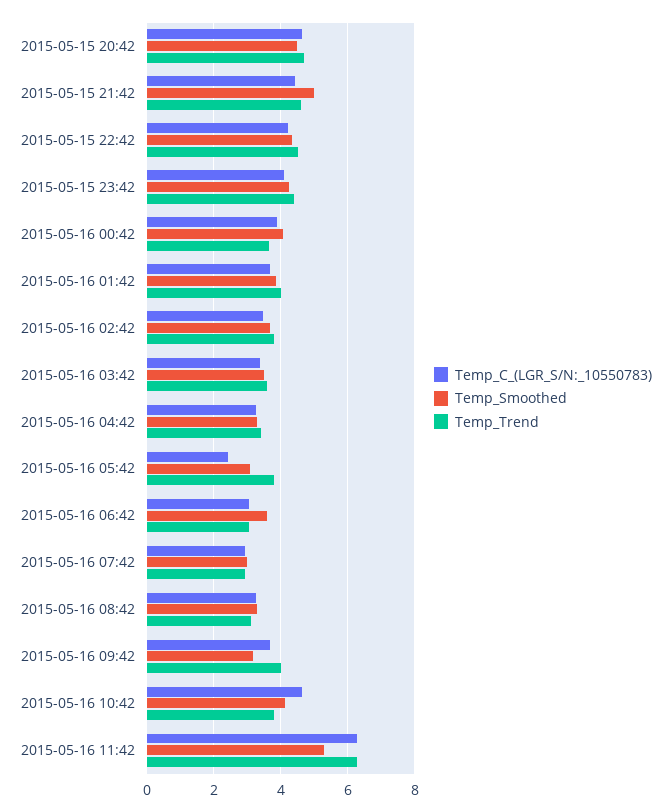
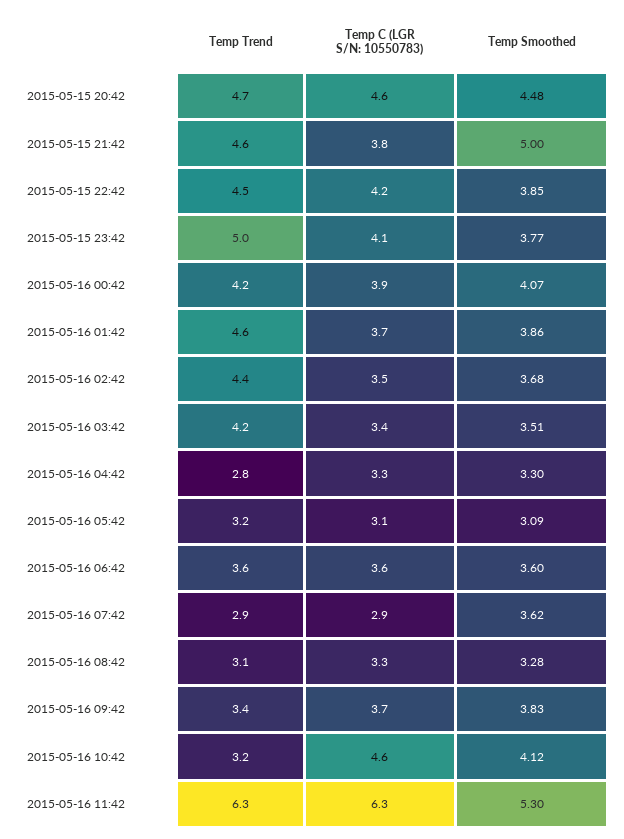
Temp_C_(LGR_S/N:_10550783), 2015-05-15 21:42: 4.4 -> 3.8
Temp_Smoothed, 2015-05-15 22:42: 4.4 -> 3.85
Temp_Smoothed, 2015-05-15 23:42: 4.2 -> 3.77
Temp_Trend, 2015-05-15 23:42: 4.4 -> 5
Temp_Trend, 2015-05-16 00:42: 3.6 -> 4.2
Temp_Trend, 2015-05-16 01:42: 4 -> 4.6
Temp_Trend, 2015-05-16 02:42: 3.8 -> 4.4
Temp_Trend, 2015-05-16 03:42: 3.6 -> 4.2
Temp_Trend, 2015-05-16 04:42: 3.4 -> 2.8
Temp_C_(LGR_S/N:_10550783), 2015-05-16 05:42: 2.4 -> 3.1
Temp_Trend, 2015-05-16 05:42: 3.8 -> 3.2
Temp_C_(LGR_S/N:_10550783), 2015-05-16 06:42: 3 -> 3.6
Temp_Trend, 2015-05-16 06:42: 3 -> 3.6
Temp_Smoothed, 2015-05-16 07:42: 3 -> 3.62
Temp_Smoothed, 2015-05-16 09:42: 3.2 -> 3.83
Temp_Trend, 2015-05-16 09:42: 4 -> 3.4
Temp_Trend, 2015-05-16 10:42: 3.8 -> 3.2

